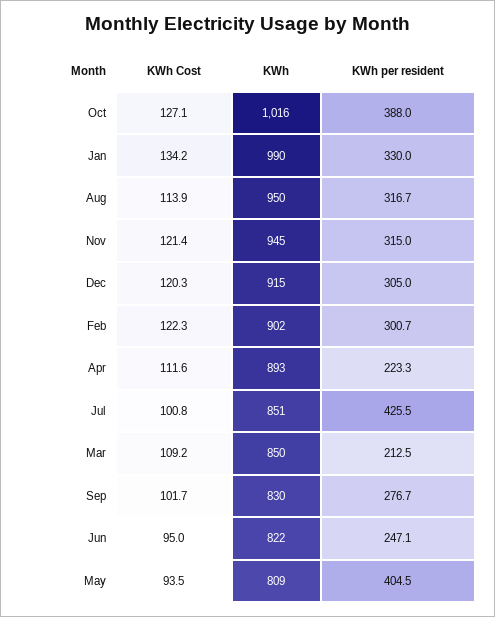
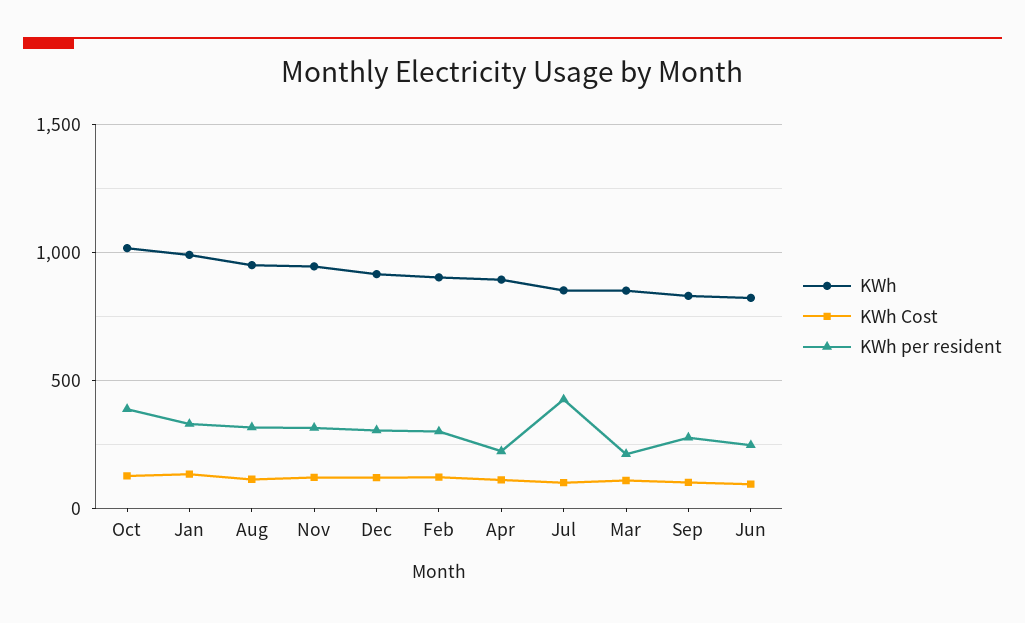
KWh Cost, May: 93.5 -> none
KWh, May: 809 -> none
KWh per resident, May: 404.5 -> none

